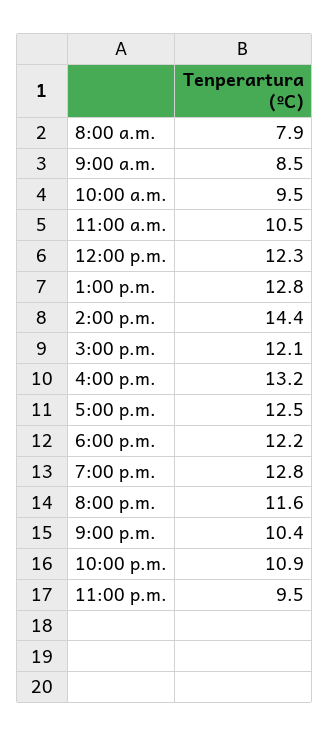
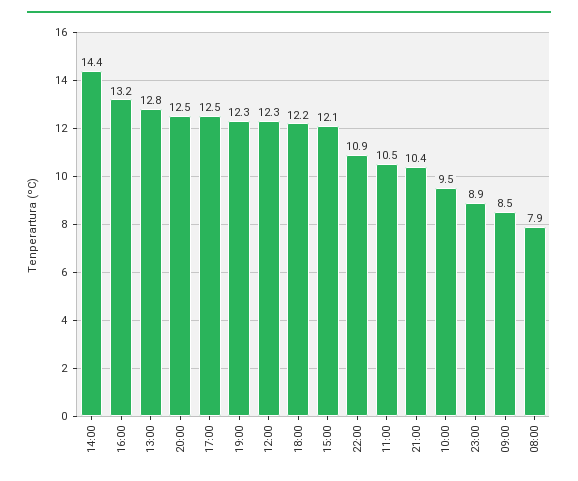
7:00 p.m.: 12.8 -> 12.3
8:00 p.m.: 11.6 -> 12.5
11:00 p.m.: 9.5 -> 8.9

